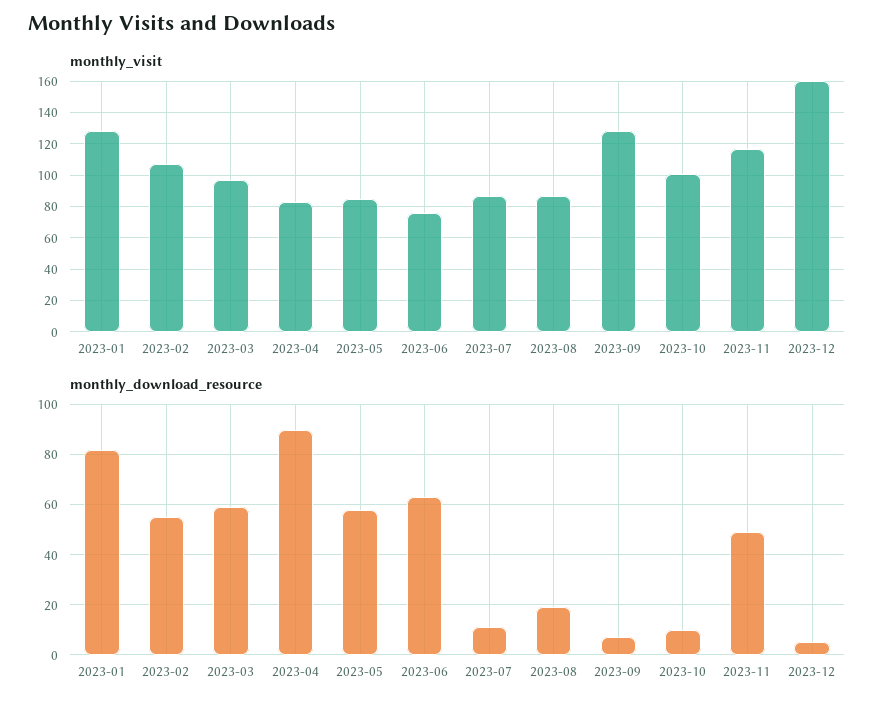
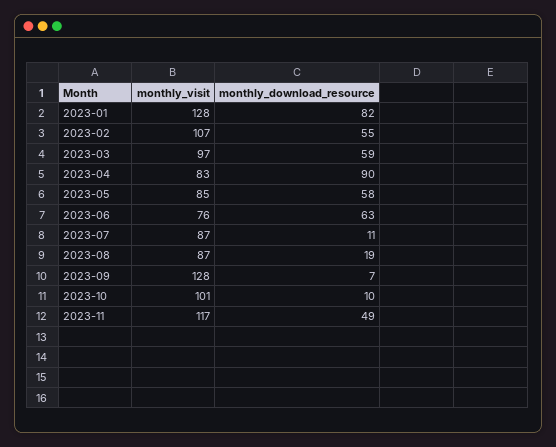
monthly_visit, 2023-12: 160 -> none
monthly_download_resource, 2023-12: 5 -> none

